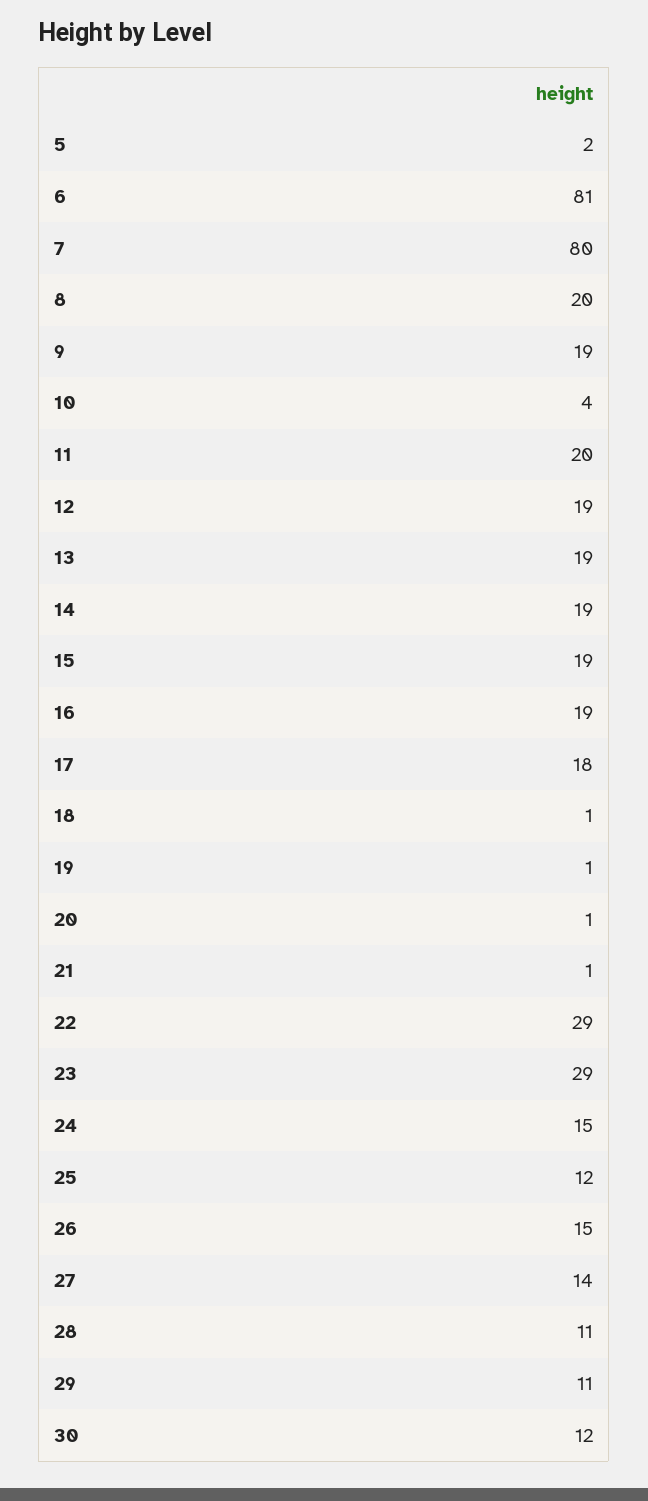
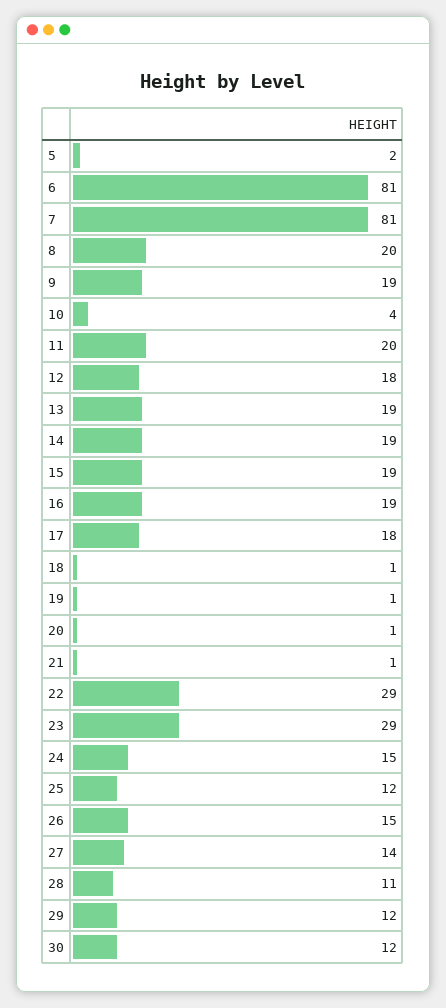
7: 80 -> 81
12: 19 -> 18
29: 11 -> 12

